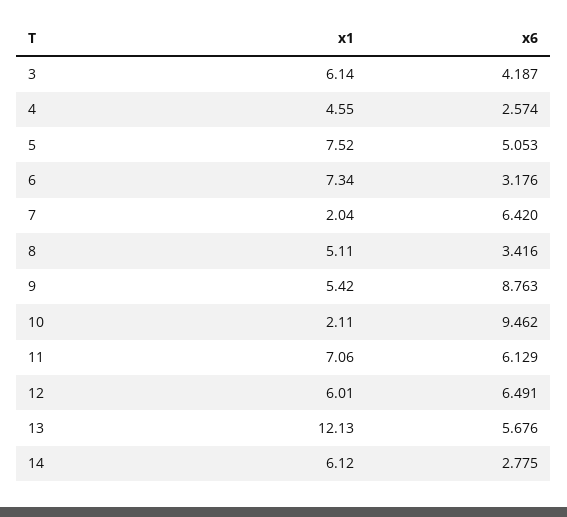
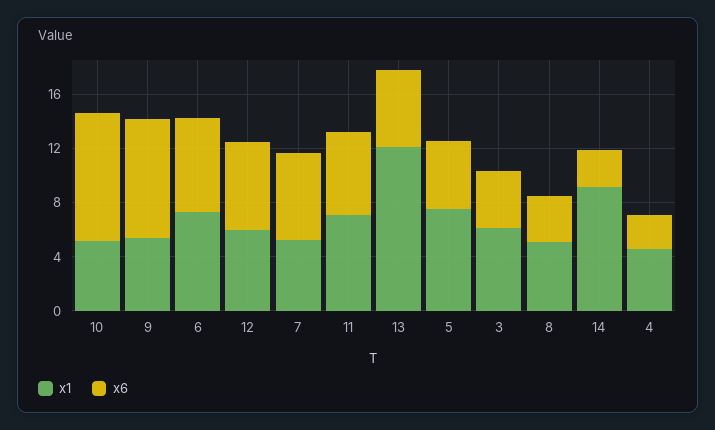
x6, 6: 3.176 -> 7
x1, 7: 2.04 -> 5
x1, 10: 2.11 -> 5
x1, 14: 6.12 -> 9

